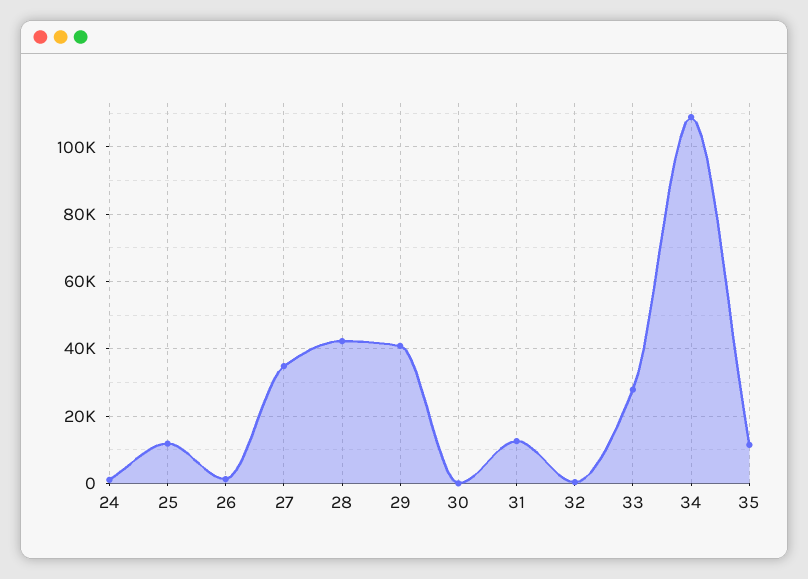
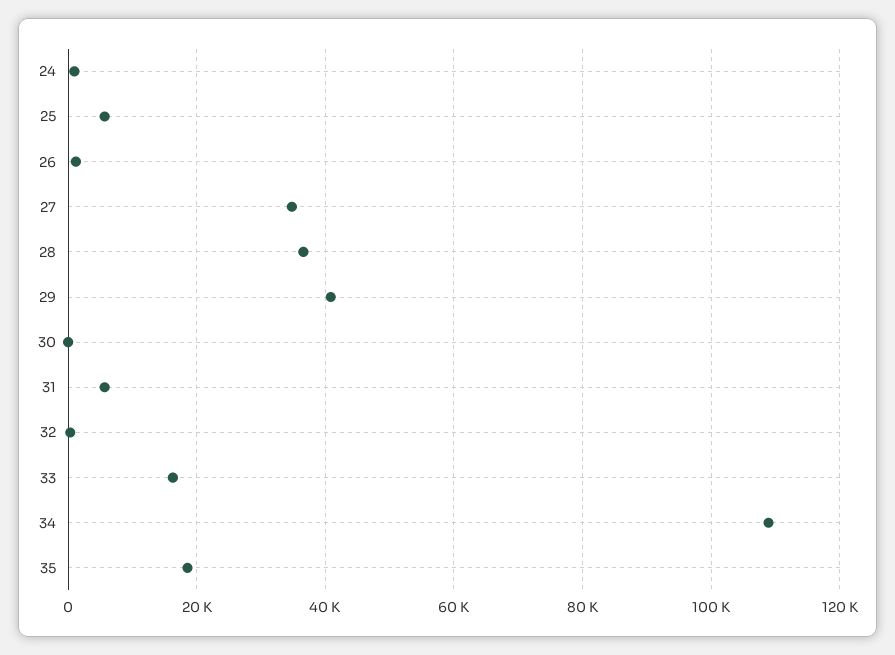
25: 12000 -> 6000
28: 42000 -> 36000
31: 12000 -> 6000
33: 28000 -> 16000
35: 12000 -> 18000

